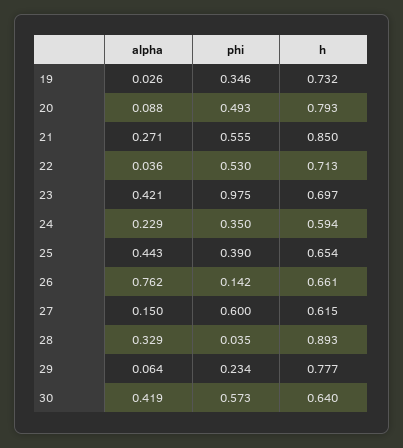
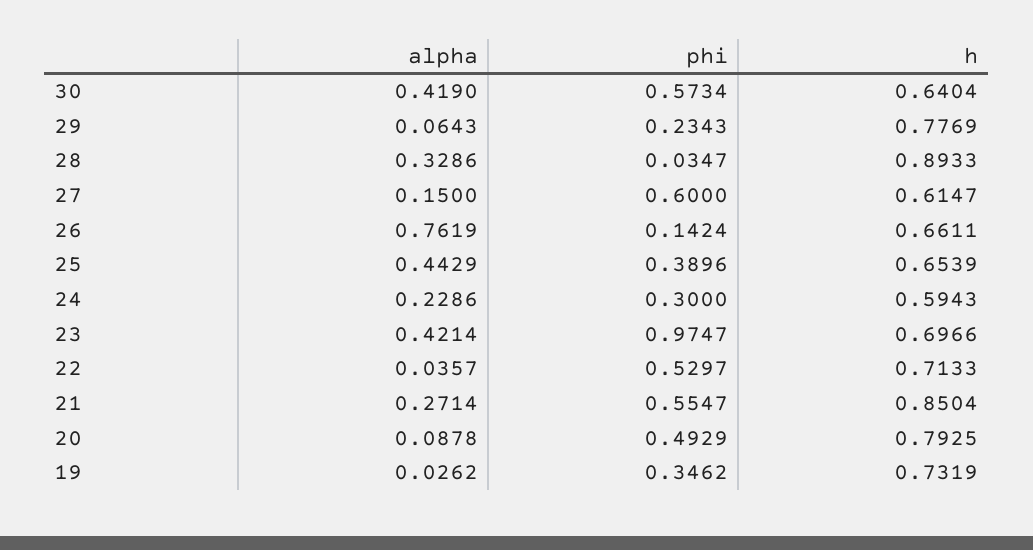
phi, 24: 0.35 -> 0.3

